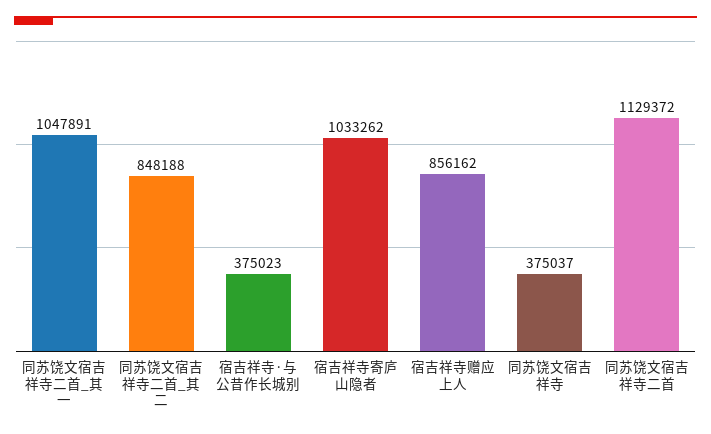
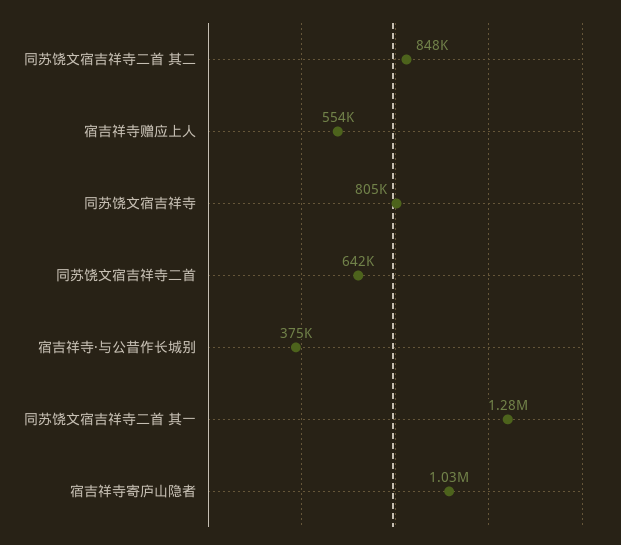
同苏饶文宿吉祥寺二首_其一: 1047891 -> 1280000
宿吉祥寺赠应上人: 856162 -> 554000
同苏饶文宿吉祥寺: 375037 -> 805000
同苏饶文宿吉祥寺二首: 1129372 -> 642000

